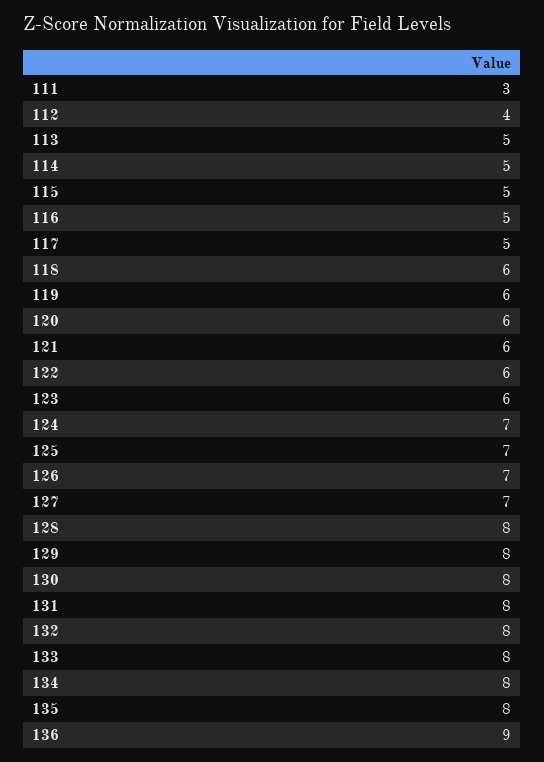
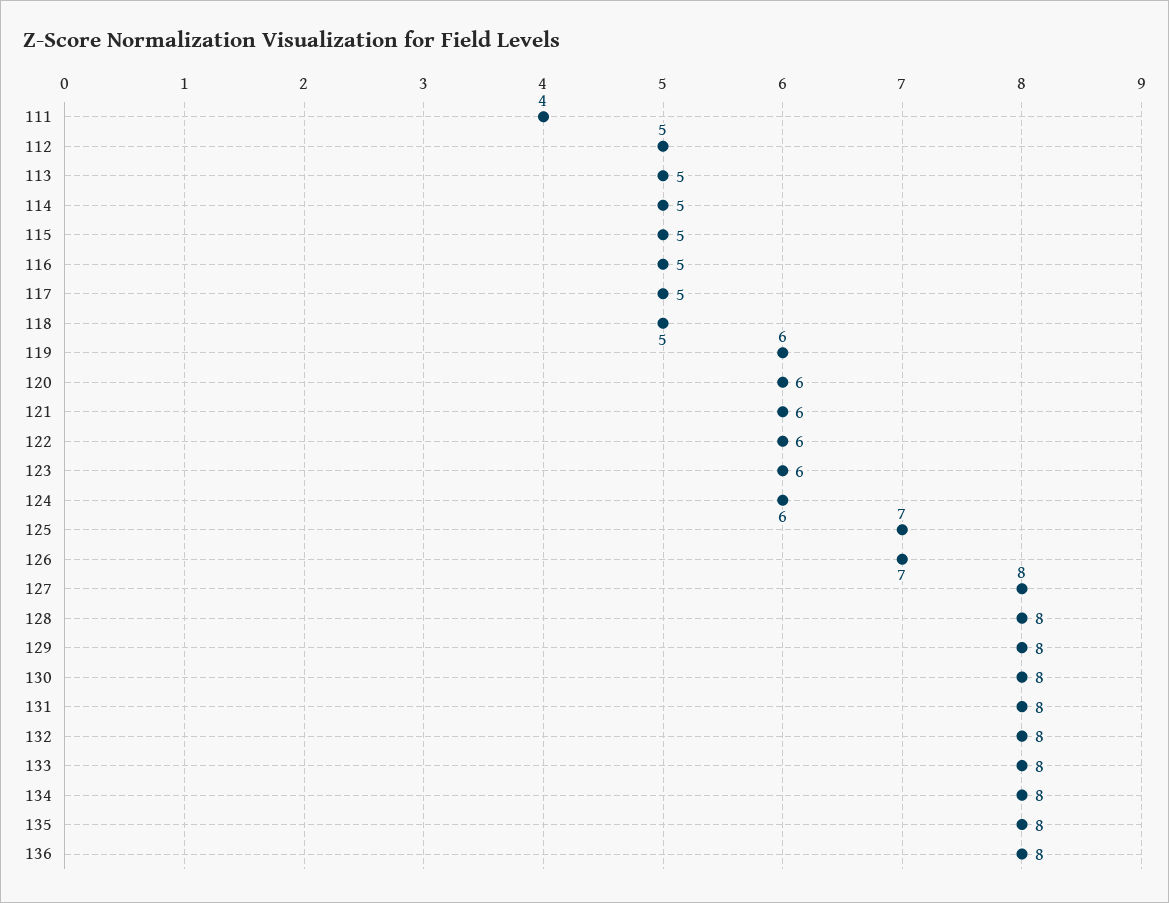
111: 3 -> 4
112: 4 -> 5
118: 6 -> 5
124: 7 -> 6
127: 7 -> 8
136: 9 -> 8

